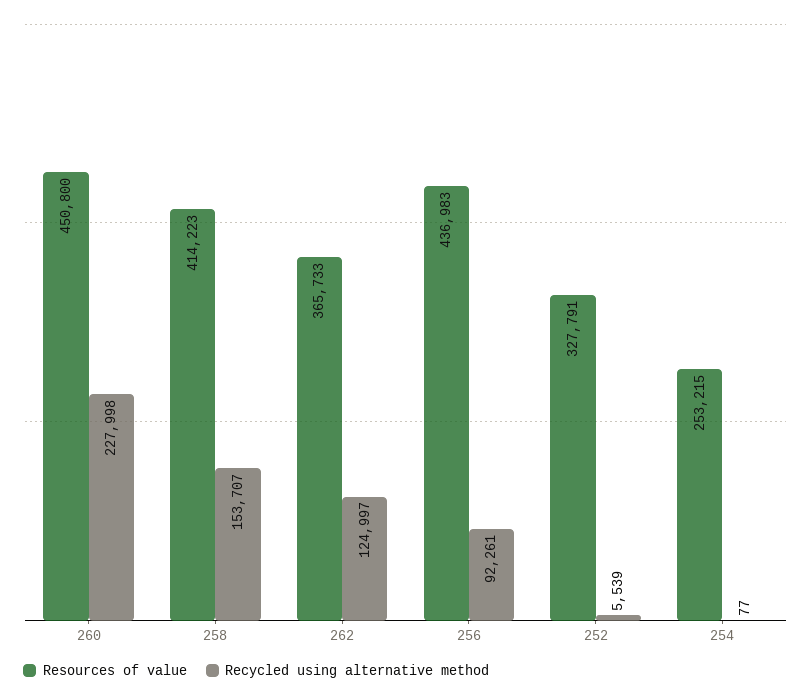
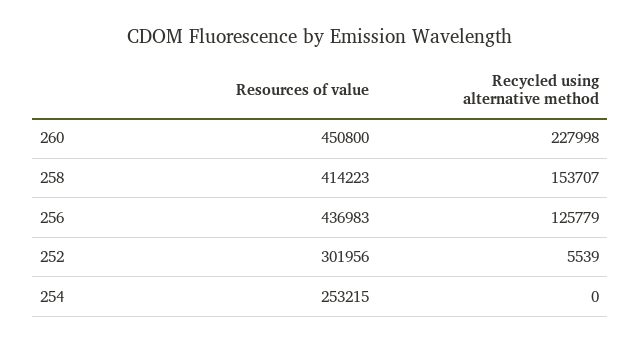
Resources of value, 262: 365733 -> none
Recycled using alternative method, 262: 124997 -> none
Recycled using alternative method, 256: 92261 -> 125779
Resources of value, 252: 327791 -> 301956
Recycled using alternative method, 254: 77 -> 0

